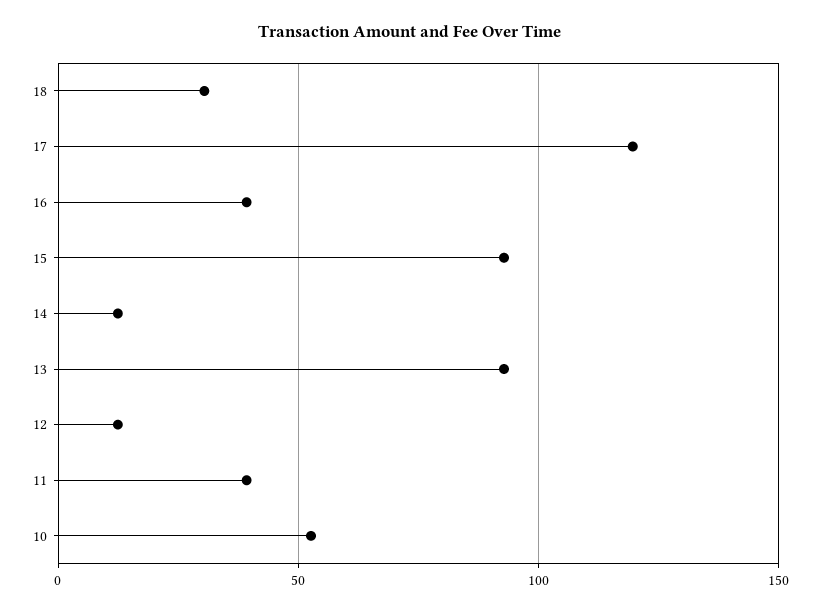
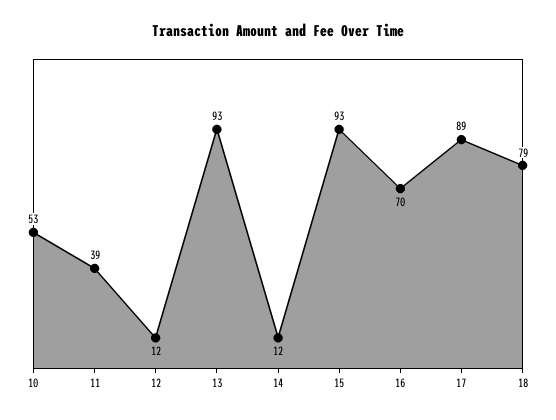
18: 30 -> 79
17: 120 -> 89
16: 40 -> 70

